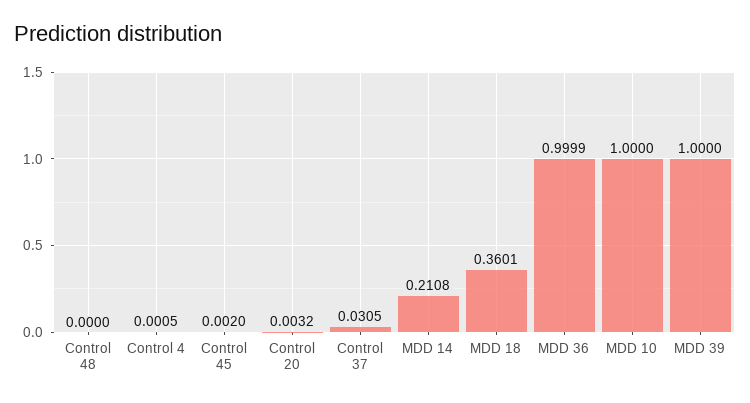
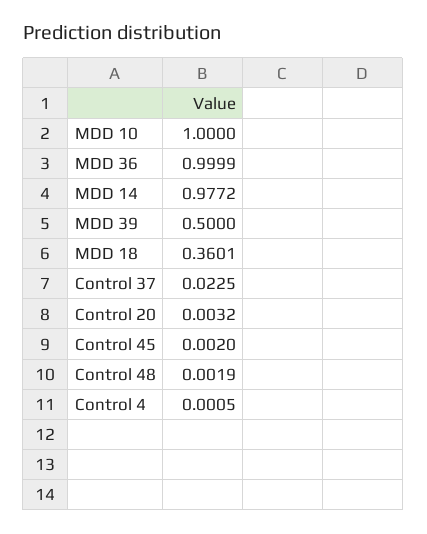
Control 48: 0 -> 0.0019
Control 37: 0.0305 -> 0.0225
MDD 14: 0.2108 -> 0.9772
MDD 39: 1 -> 0.5

